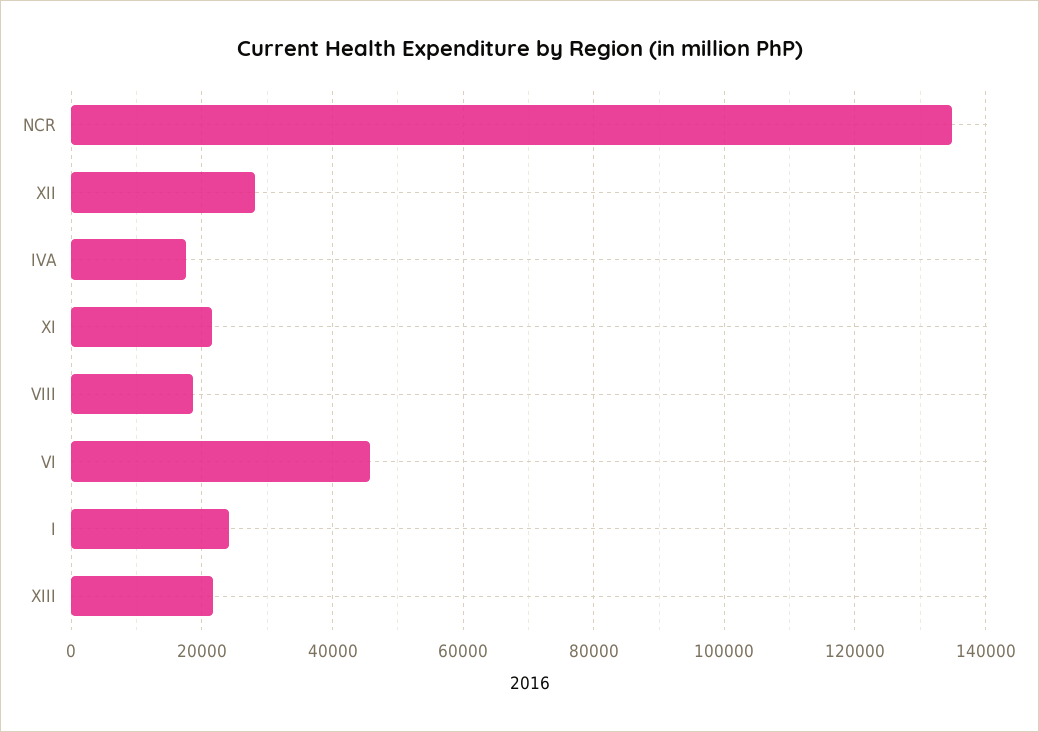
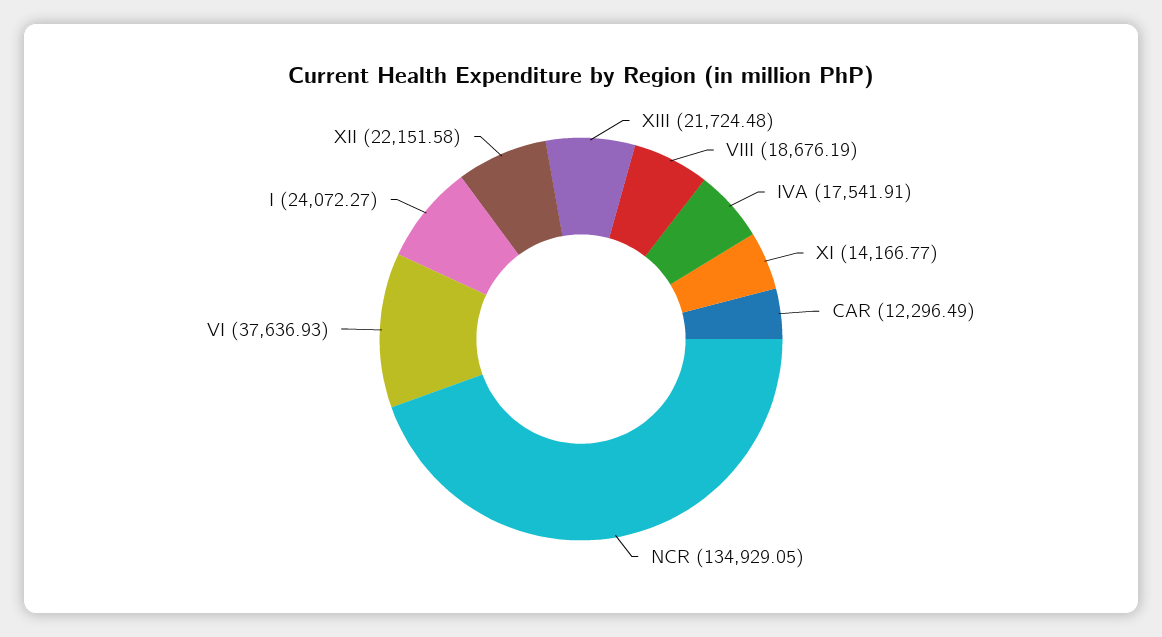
XII: 28000 -> 22151.58
XI: 22000 -> 14166.77
VI: 46000 -> 37636.93
CAR: none -> 12296.49

